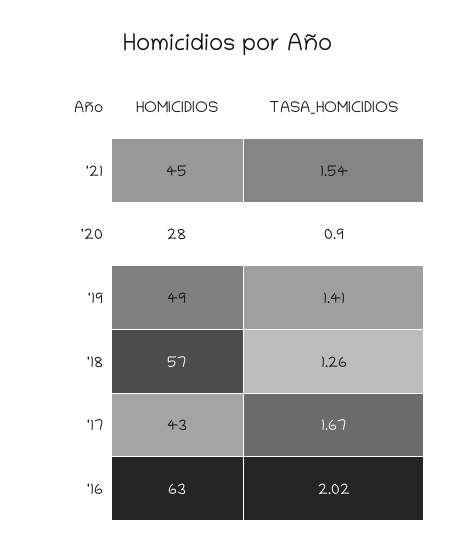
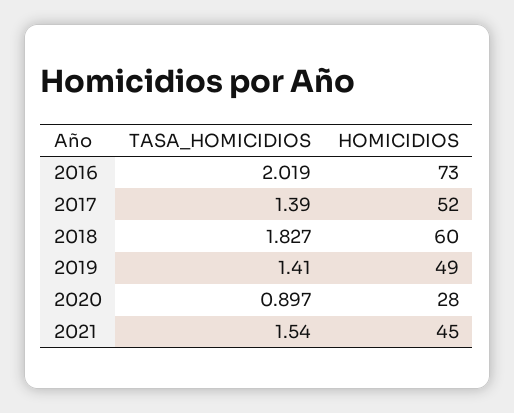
HOMICIDIOS, '18: 57 -> 60
TASA_HOMICIDIOS, '18: 1.26 -> 1.827
HOMICIDIOS, '17: 43 -> 52
TASA_HOMICIDIOS, '17: 1.67 -> 1.39
HOMICIDIOS, '16: 63 -> 73

